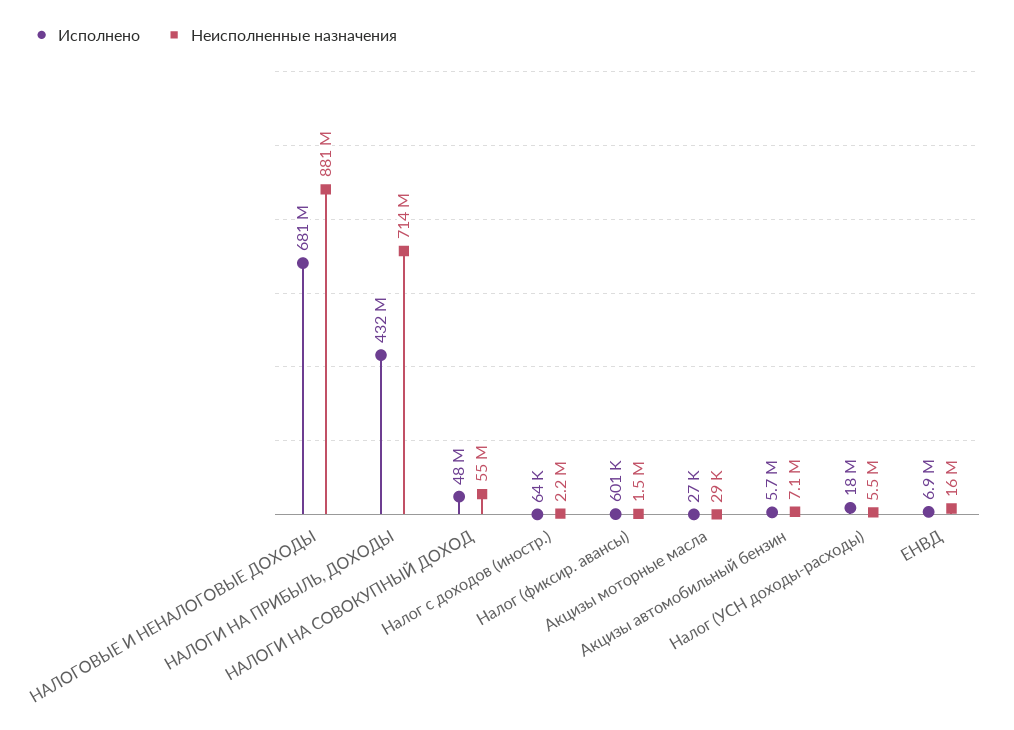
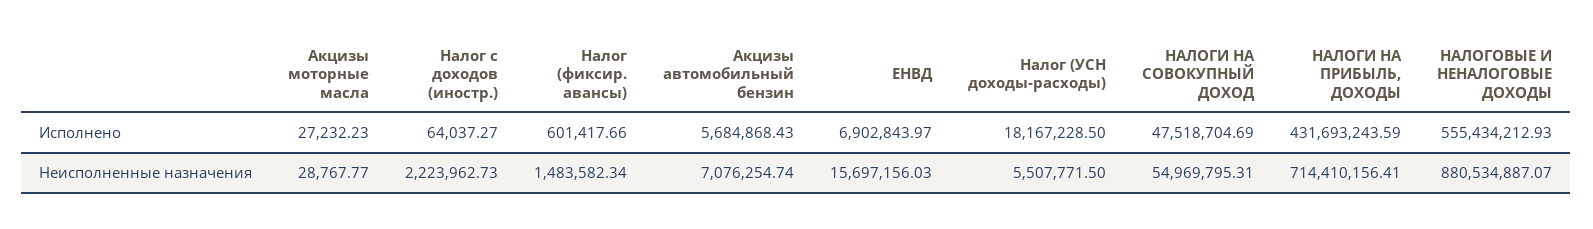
Исполнено, НАЛОГОВЫЕ И НЕНАЛОГОВЫЕ ДОХОДЫ: 681000000 -> 555434212.93

